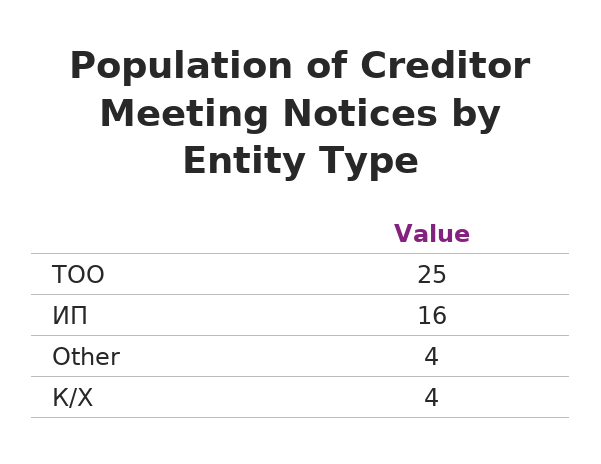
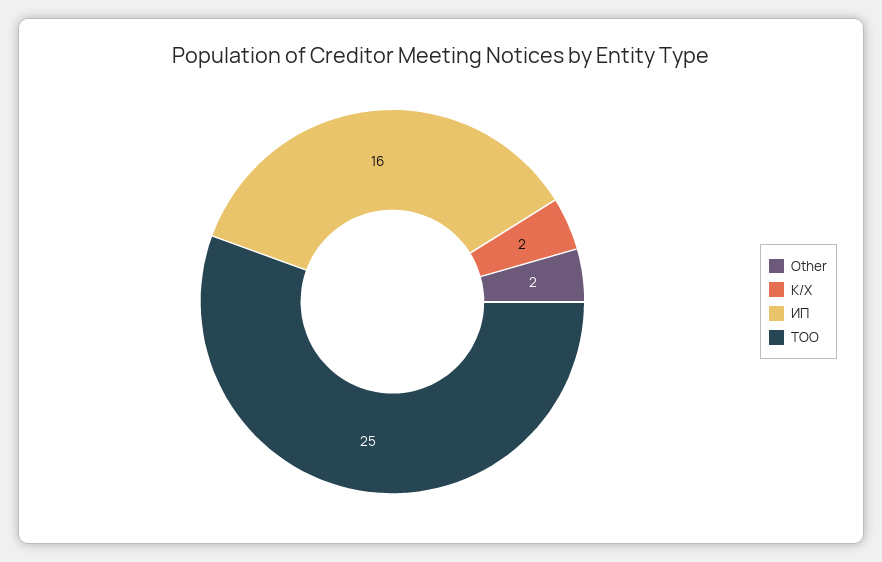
Other: 4 -> 2
К/Х: 4 -> 2

